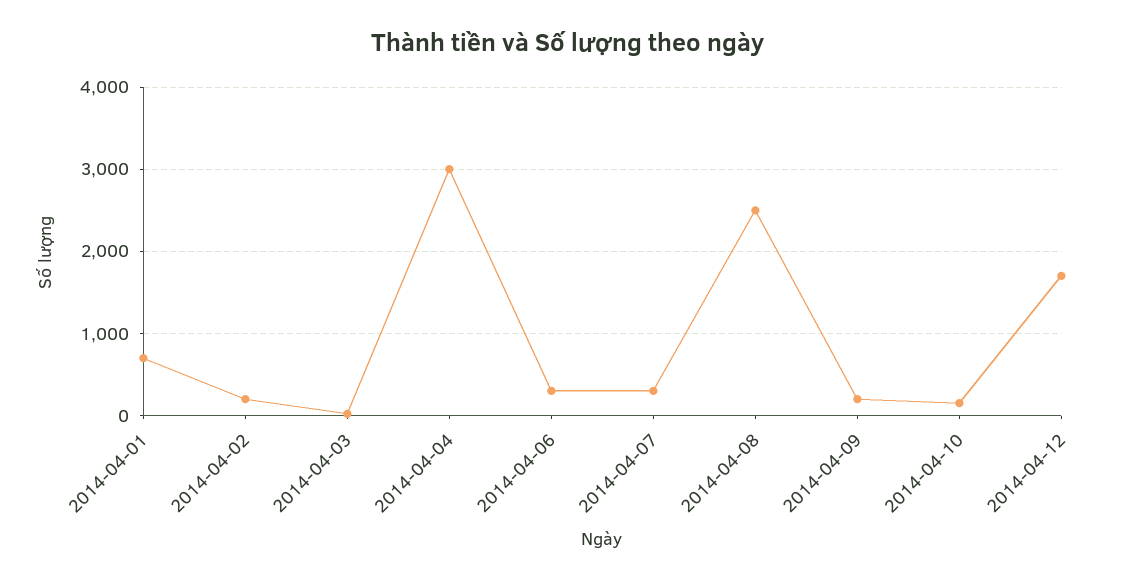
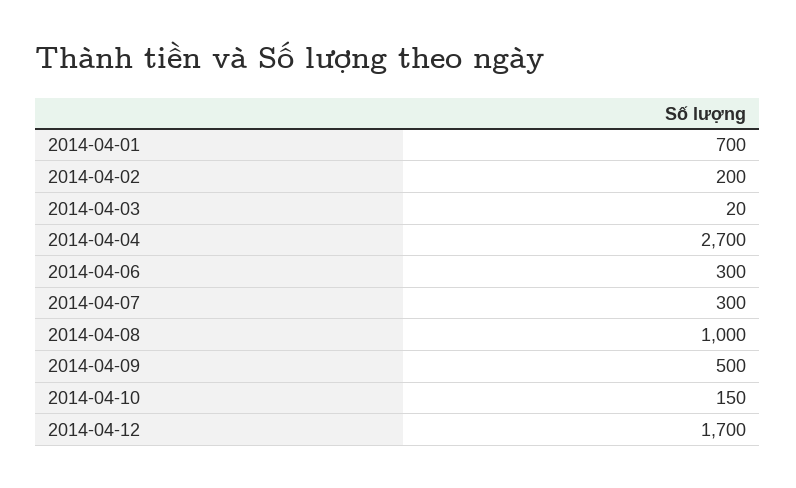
2014-04-04: 3000 -> 2700
2014-04-08: 2500 -> 1000
2014-04-09: 200 -> 500

